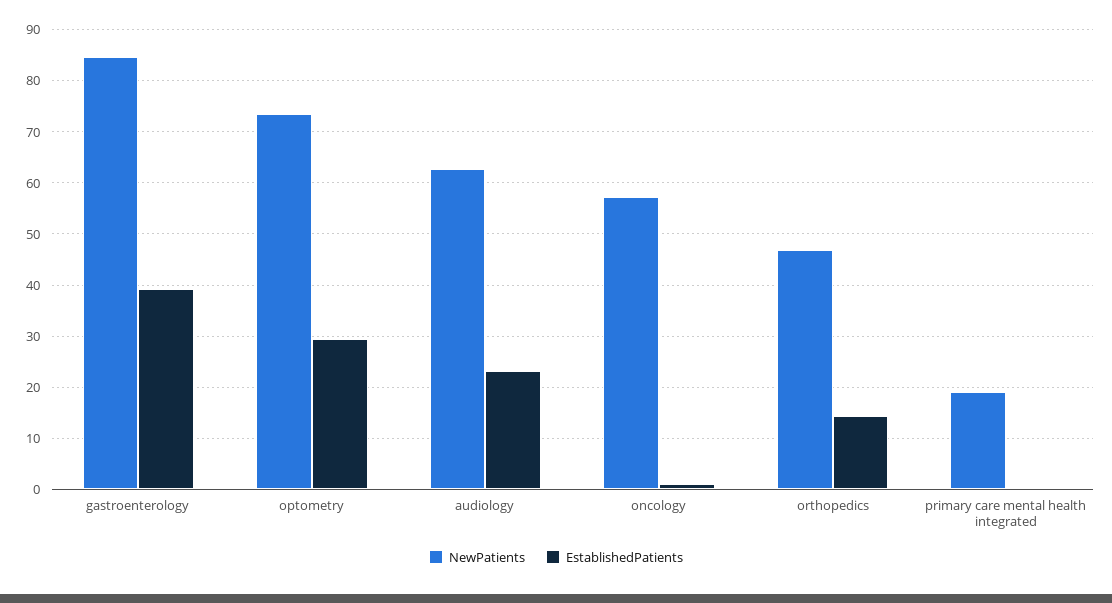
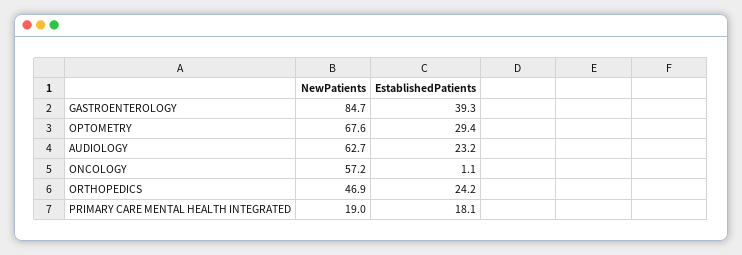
NewPatients, optometry: 74 -> 67.6
EstablishedPatients, orthopedics: 14 -> 24.2
EstablishedPatients, primary care mental health integrated: 0 -> 18.1

